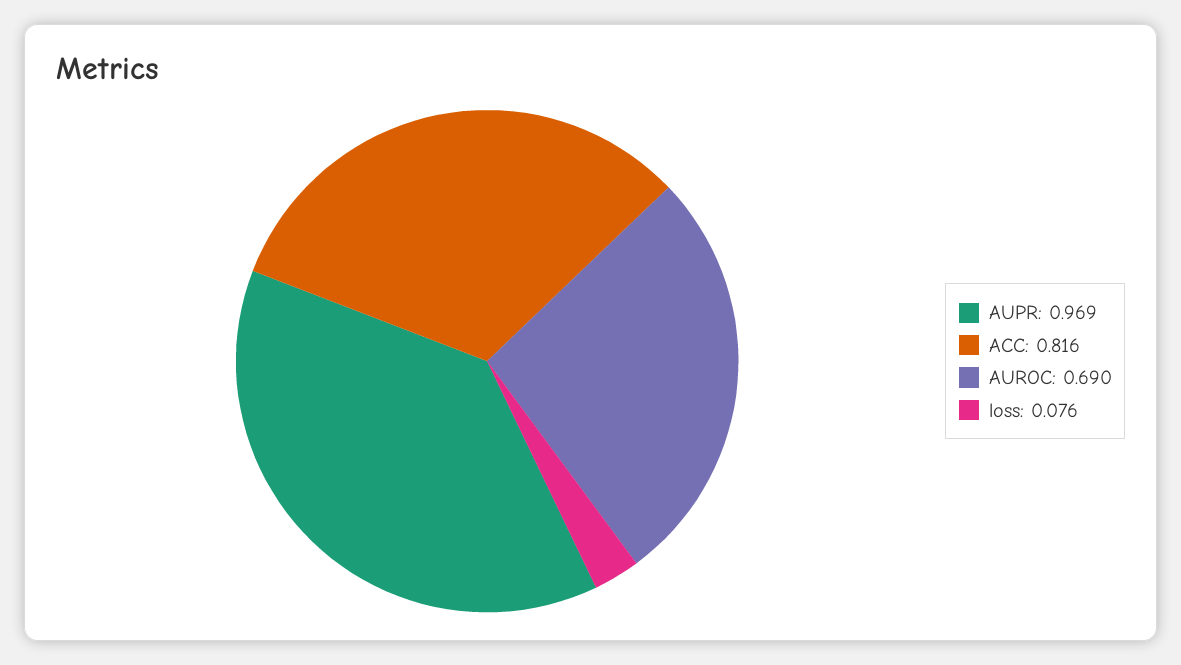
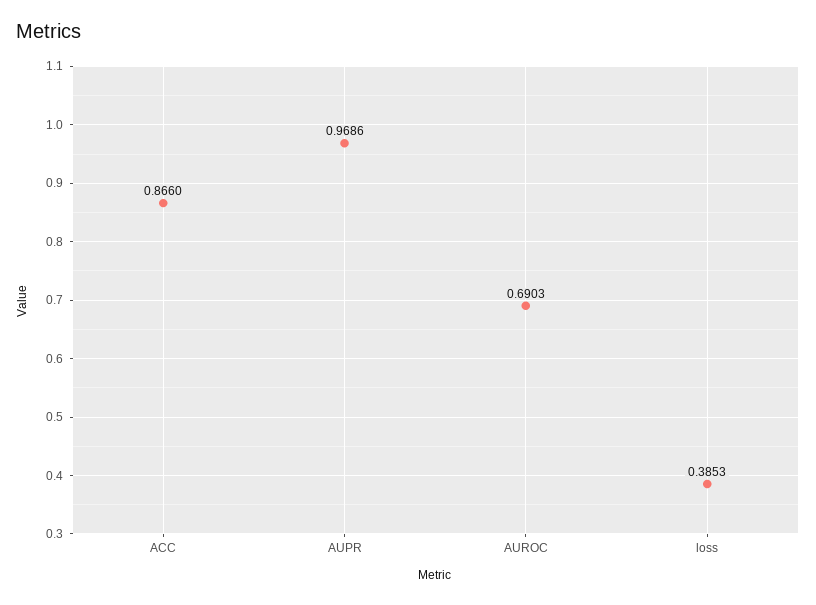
ACC: 0.816 -> 0.866
loss: 0.076 -> 0.3853

